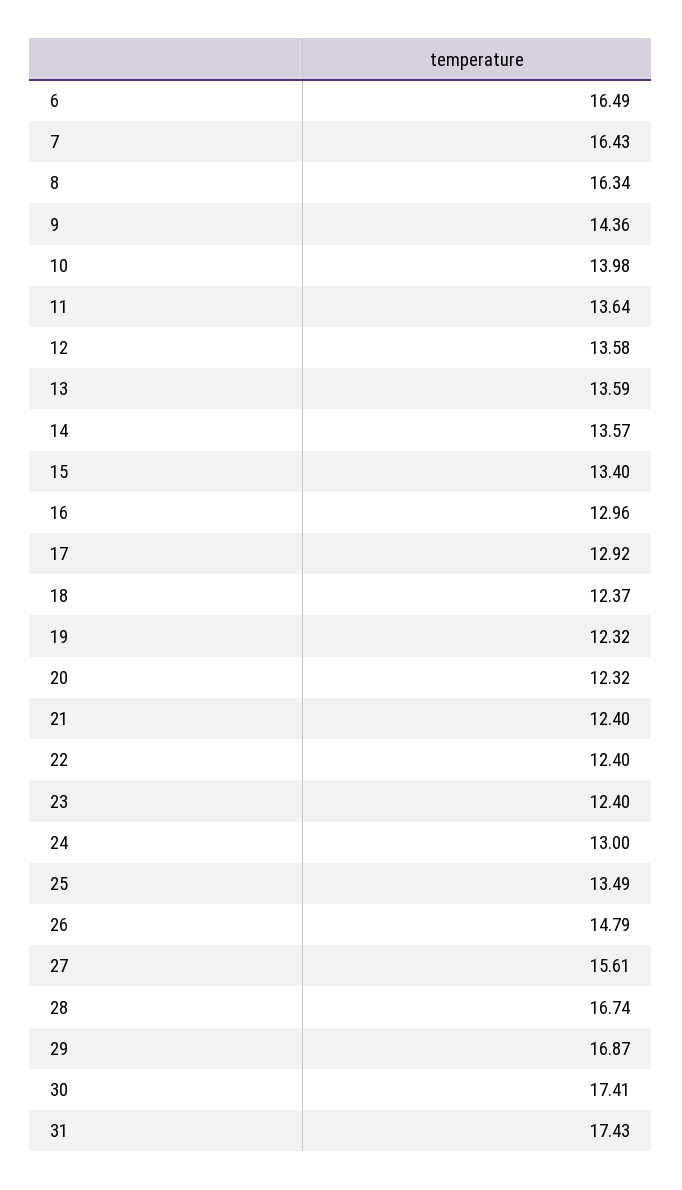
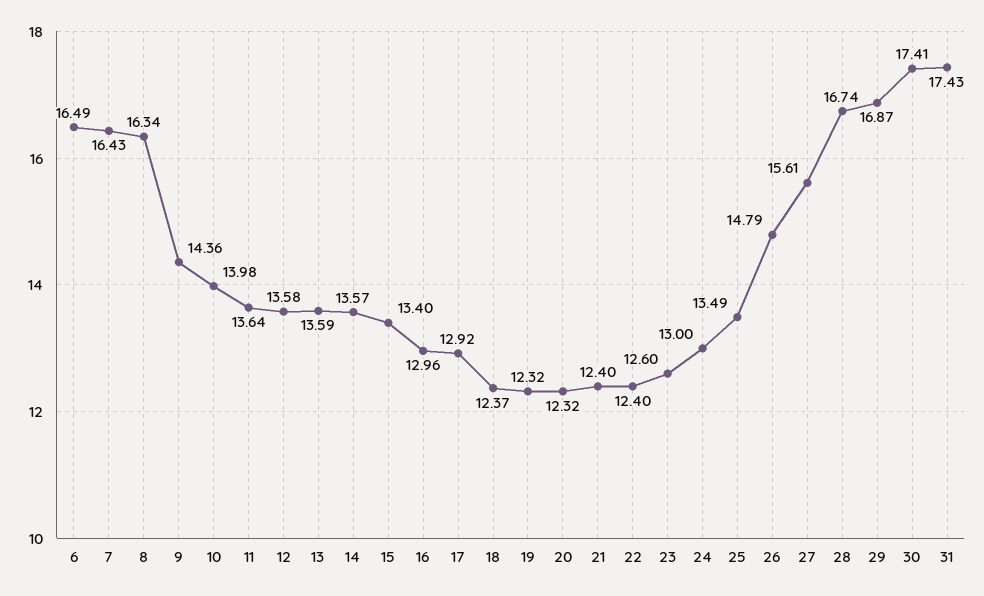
23: 12.4 -> 12.6

